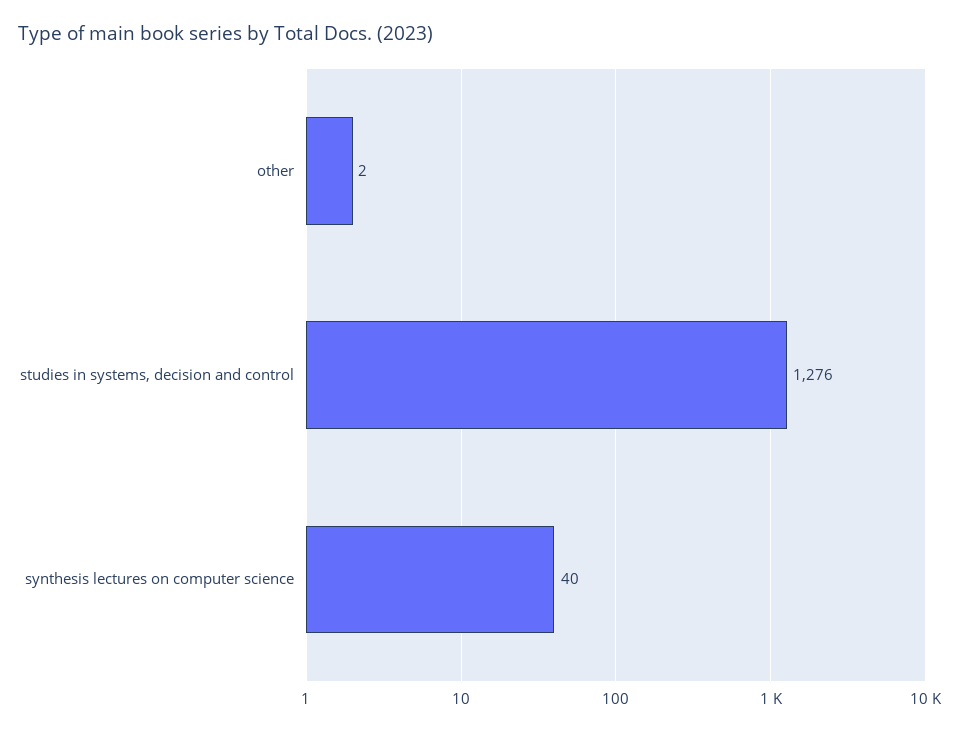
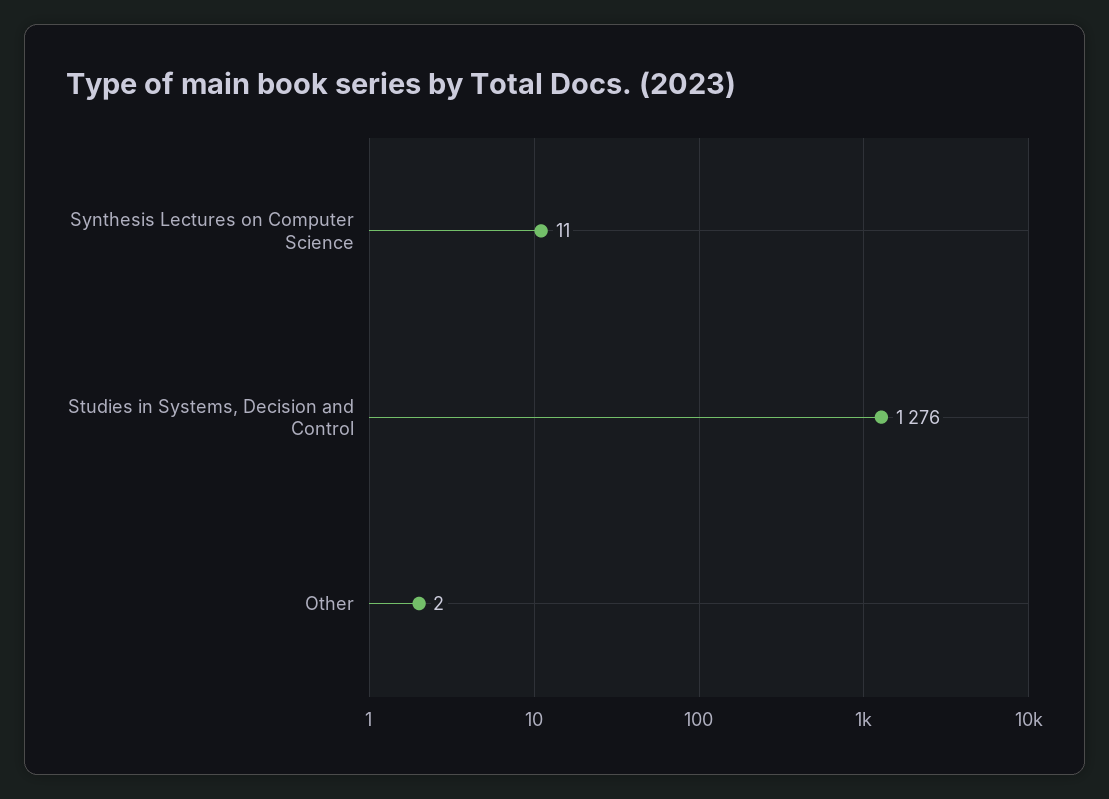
synthesis lectures on computer science: 40 -> 11

